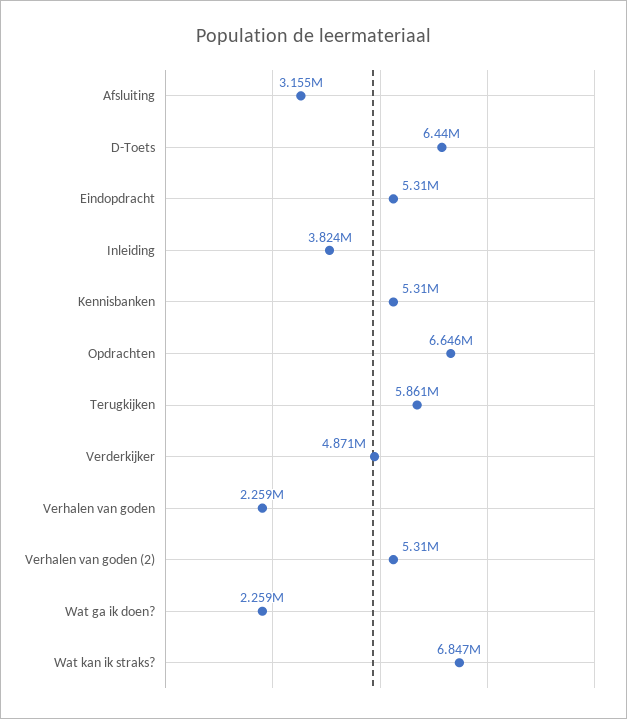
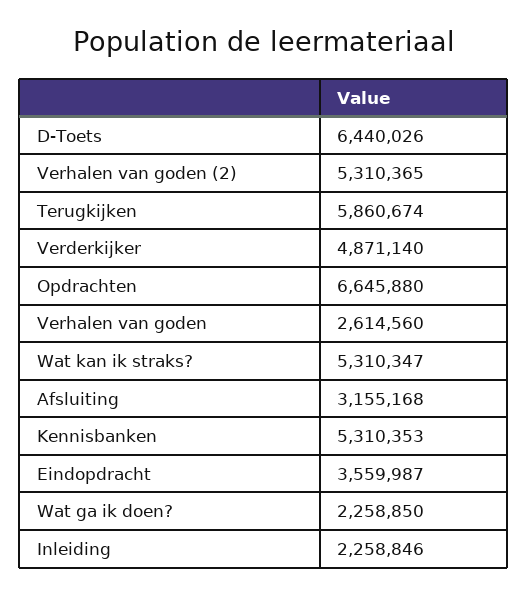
Eindopdracht: 5310000 -> 3559987
Inleiding: 3824000 -> 2258846
Verhalen van goden: 2259000 -> 2614560
Wat kan ik straks?: 6847000 -> 5310347

